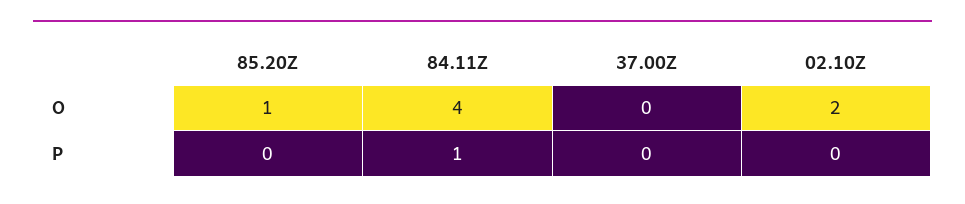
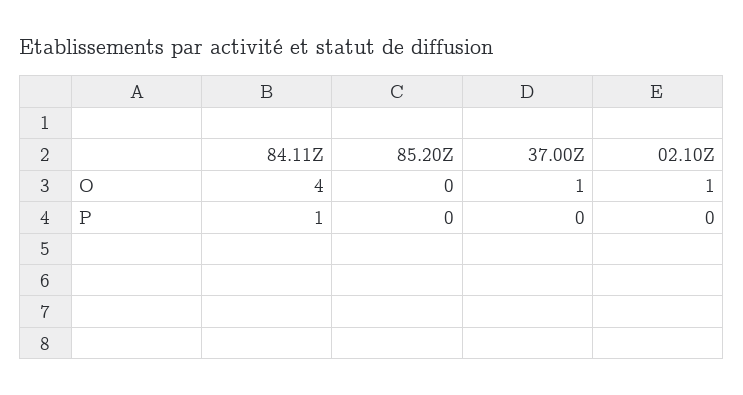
85.20Z, O: 1 -> 0
37.00Z, O: 0 -> 1
02.10Z, O: 2 -> 1

